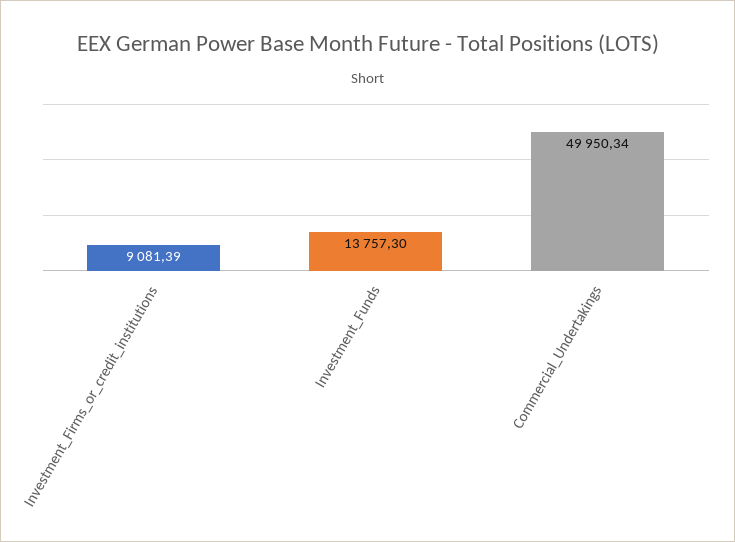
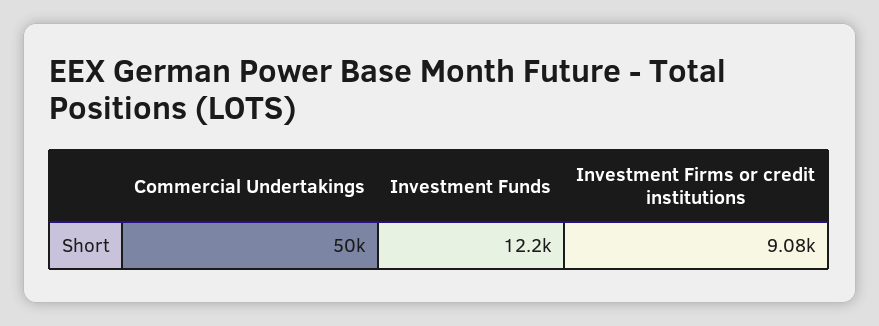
Investment_Funds: 13757.3 -> 12200

